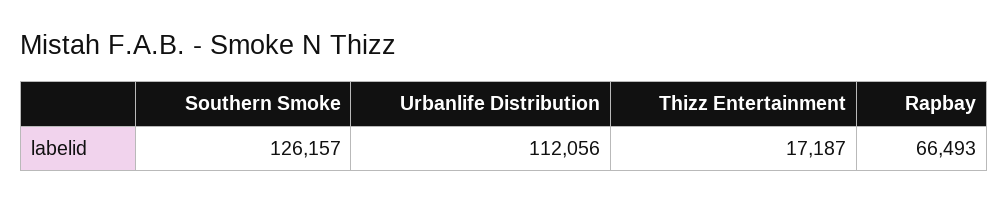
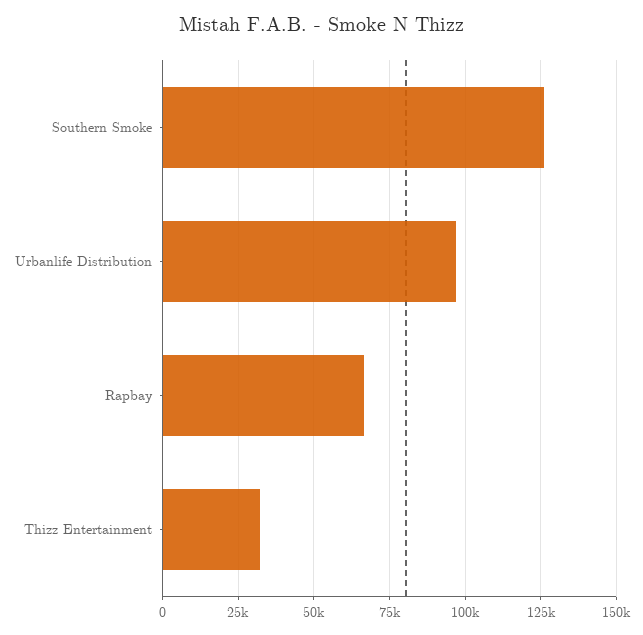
Urbanlife Distribution: 112056 -> 97500
Thizz Entertainment: 17187 -> 32500

